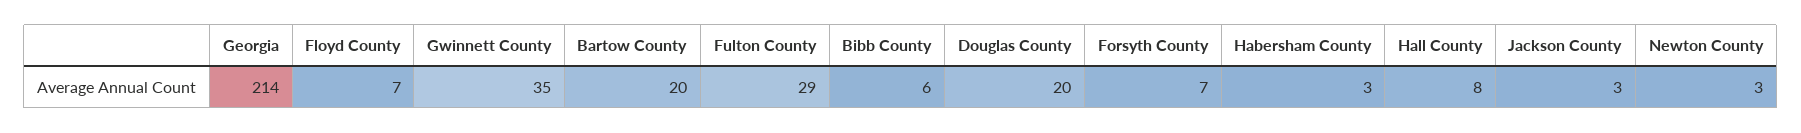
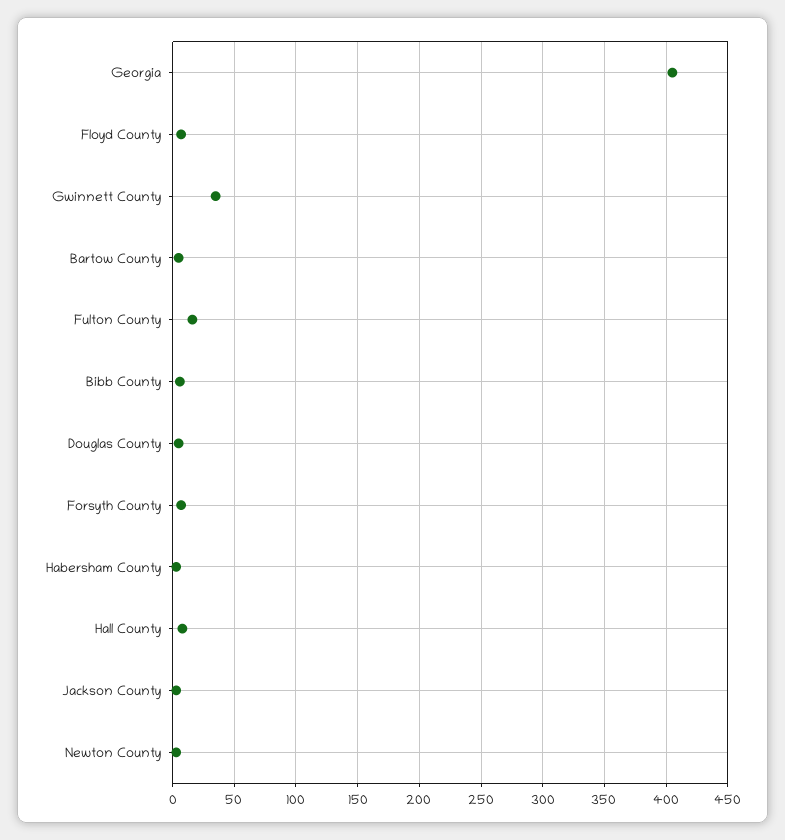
Georgia: 214 -> 405
Bartow County: 20 -> 5
Fulton County: 29 -> 15
Douglas County: 20 -> 5

